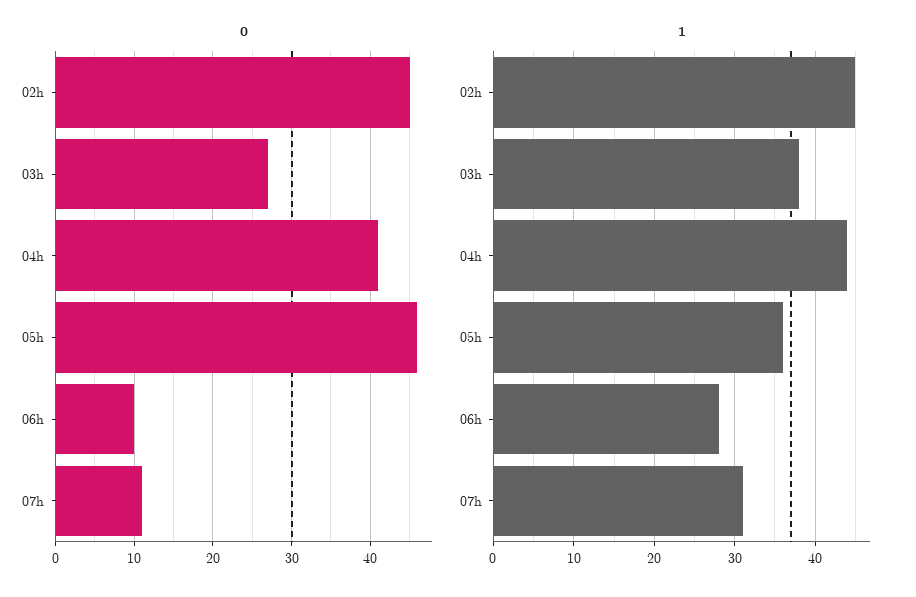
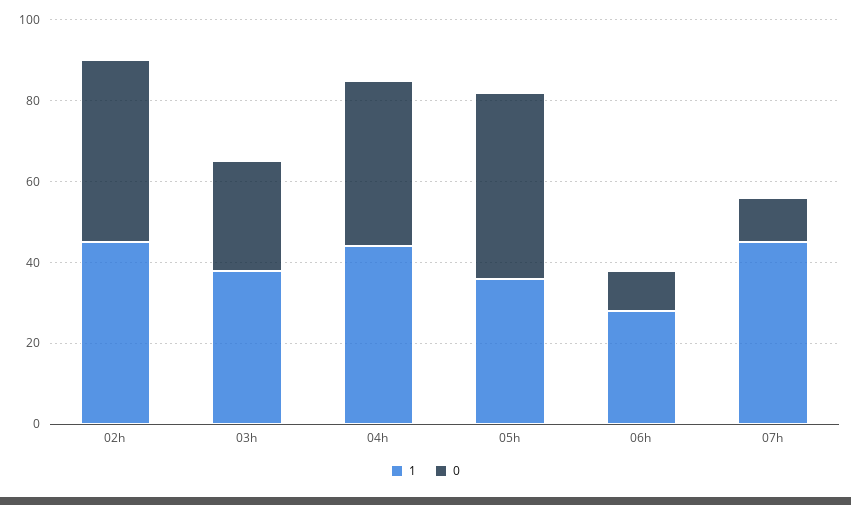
1, 07h: 31 -> 45

